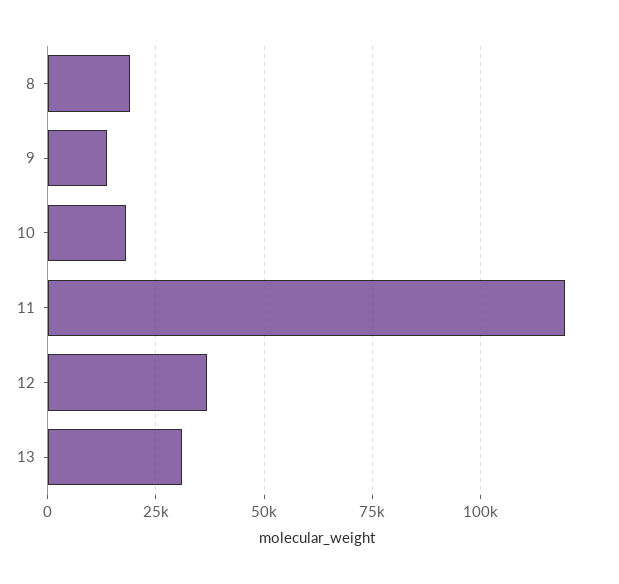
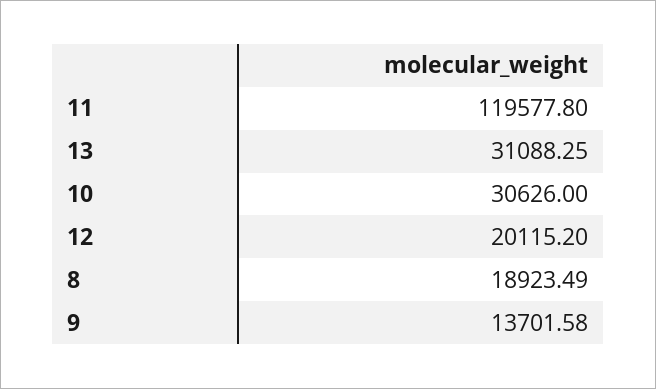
10: 17500 -> 30626
12: 37500 -> 20115.2

